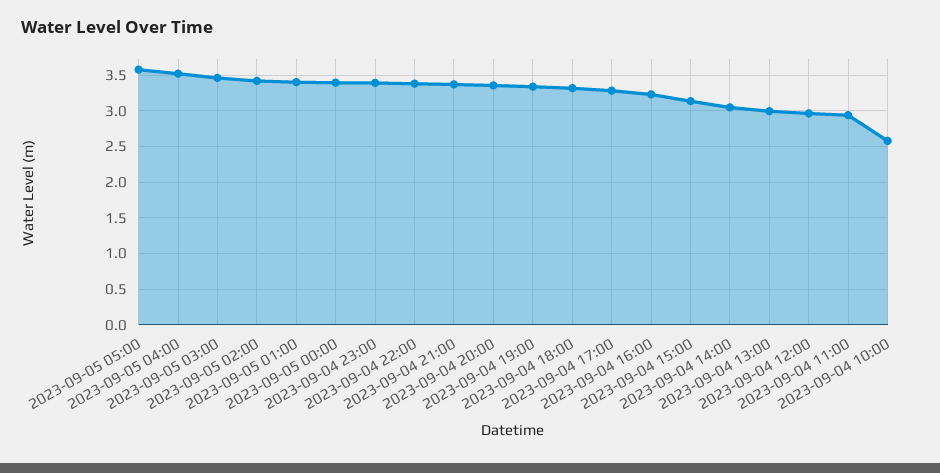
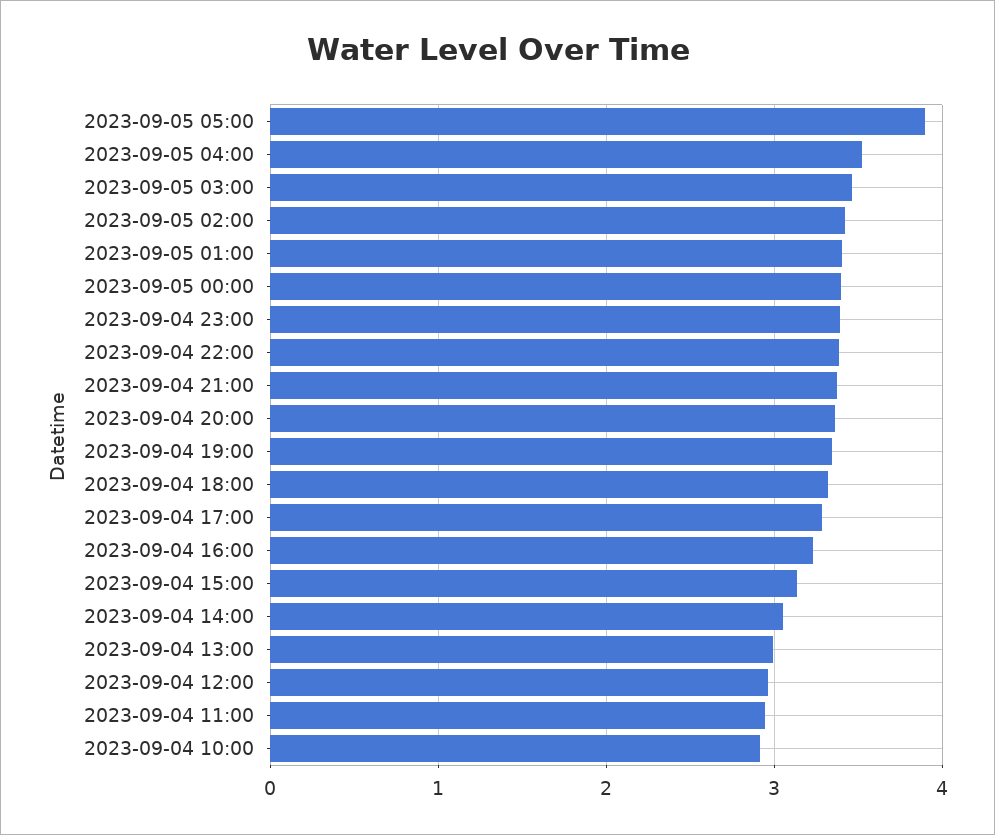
2023-09-05 05:00: 3.6 -> 3.9
2023-09-04 10:00: 2.6 -> 2.9

